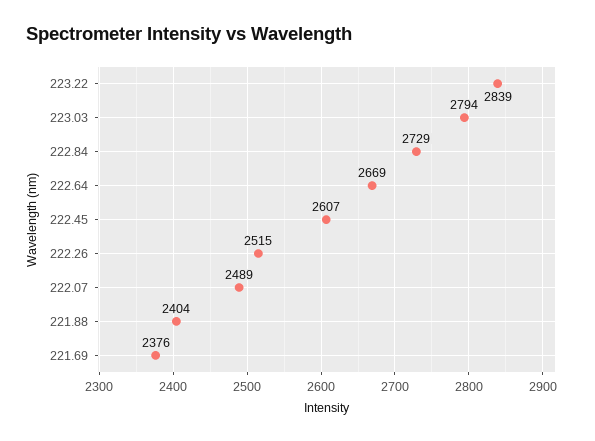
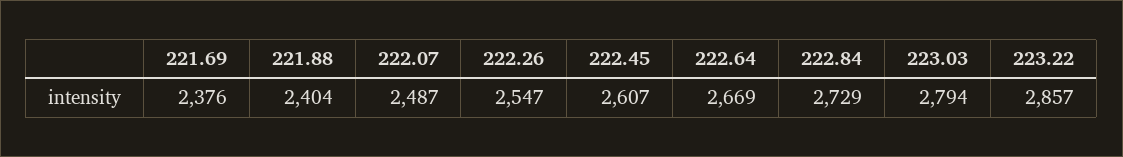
223.22: 2839 -> 2857
222.26: 2515 -> 2547
222.07: 2489 -> 2487

